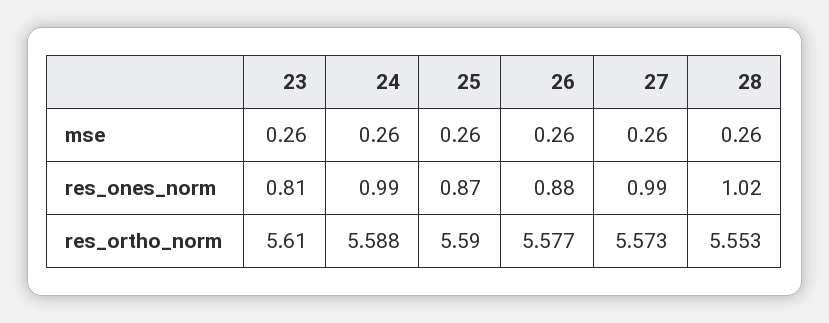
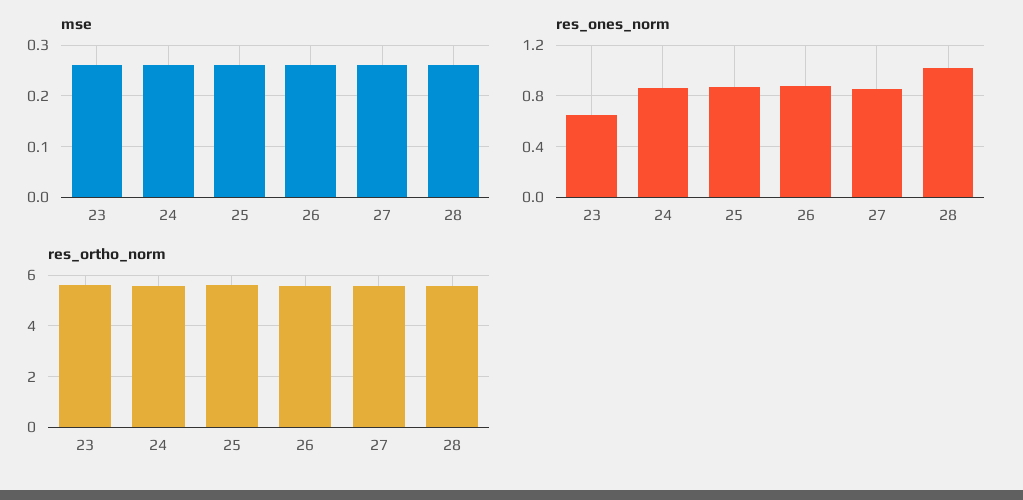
res_ones_norm, 23: 0.81 -> 0.65
res_ones_norm, 24: 0.99 -> 0.85
res_ones_norm, 27: 0.99 -> 0.85

